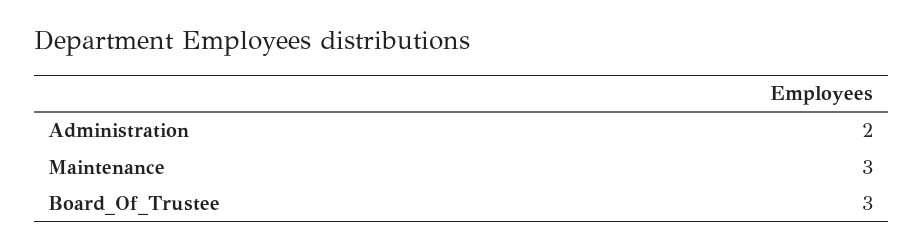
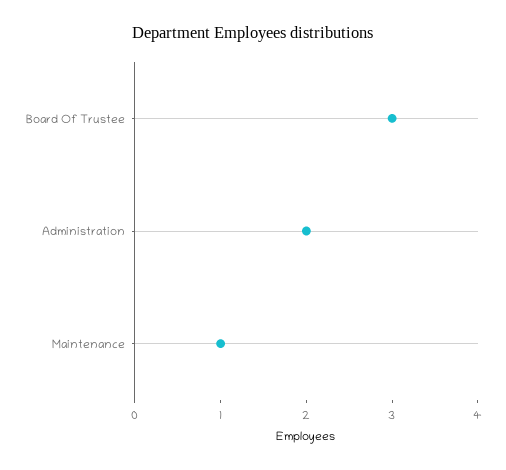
Maintenance: 3 -> 1

